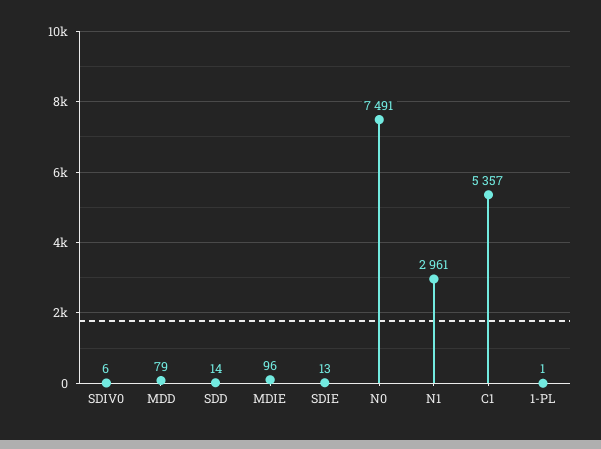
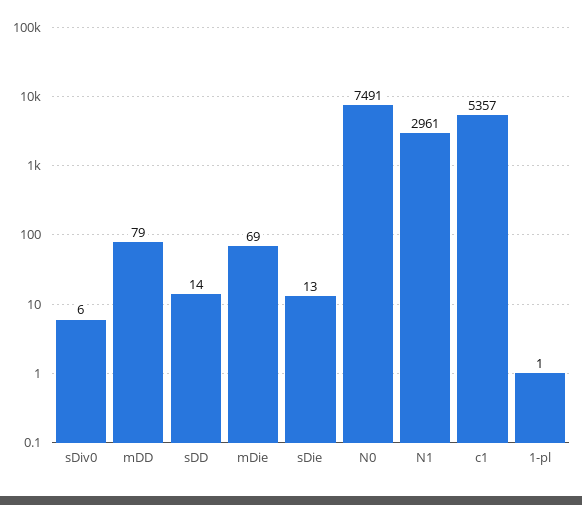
MDIE: 96 -> 69

